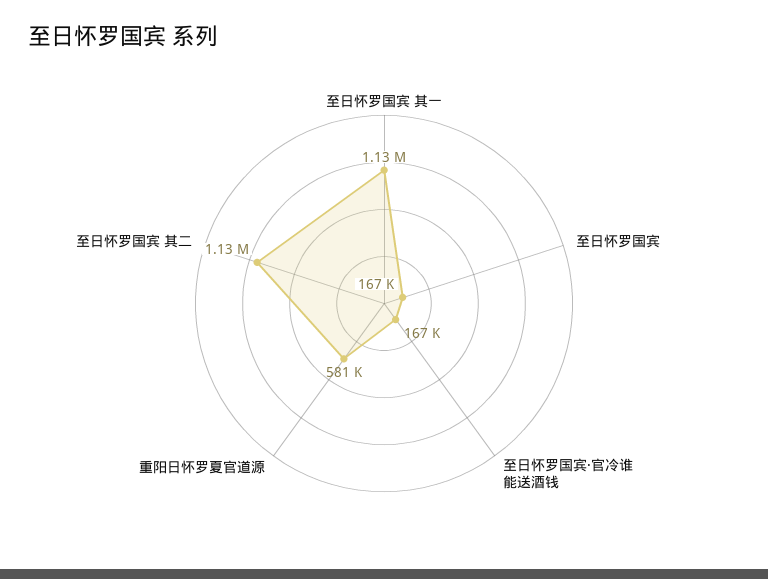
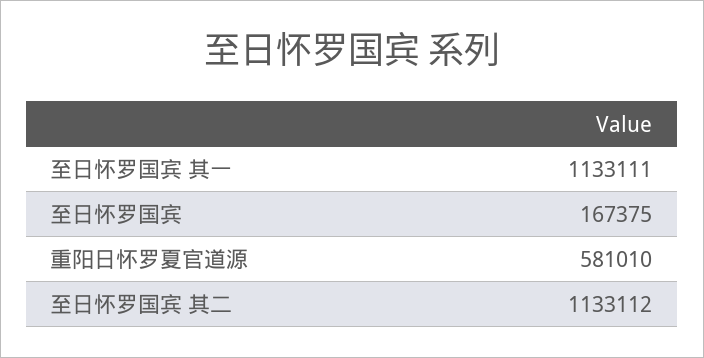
至日怀罗国宾·官冷谁能送酒钱: 167000 -> none

